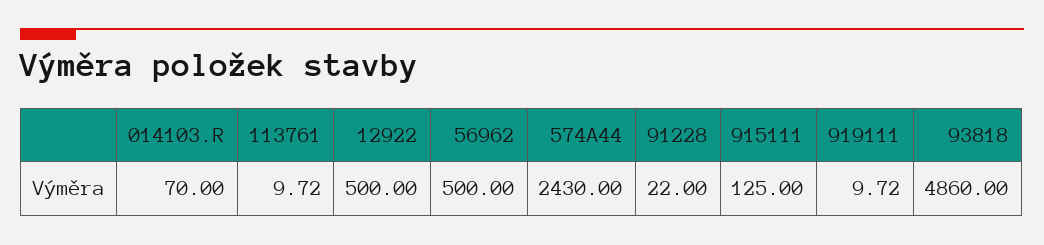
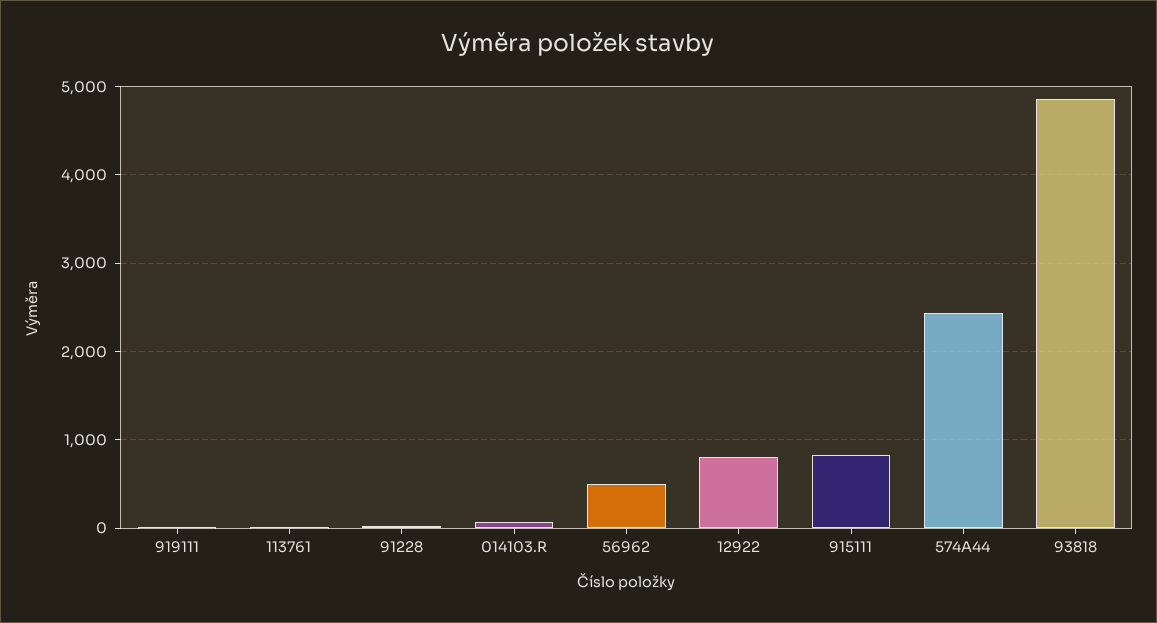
12922: 500 -> 800
915111: 125 -> 800

